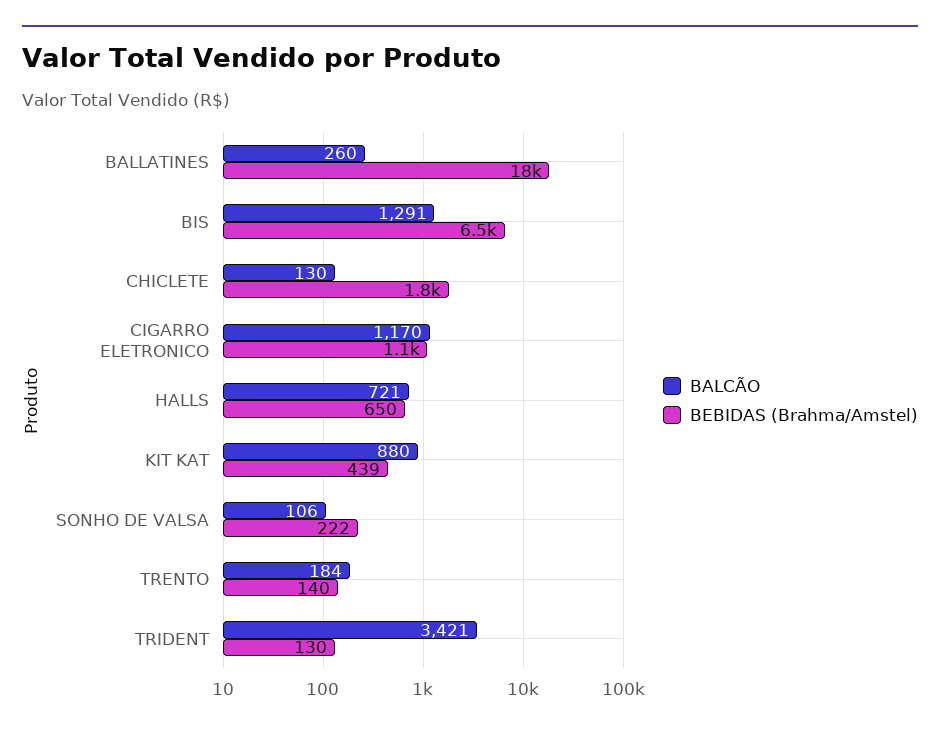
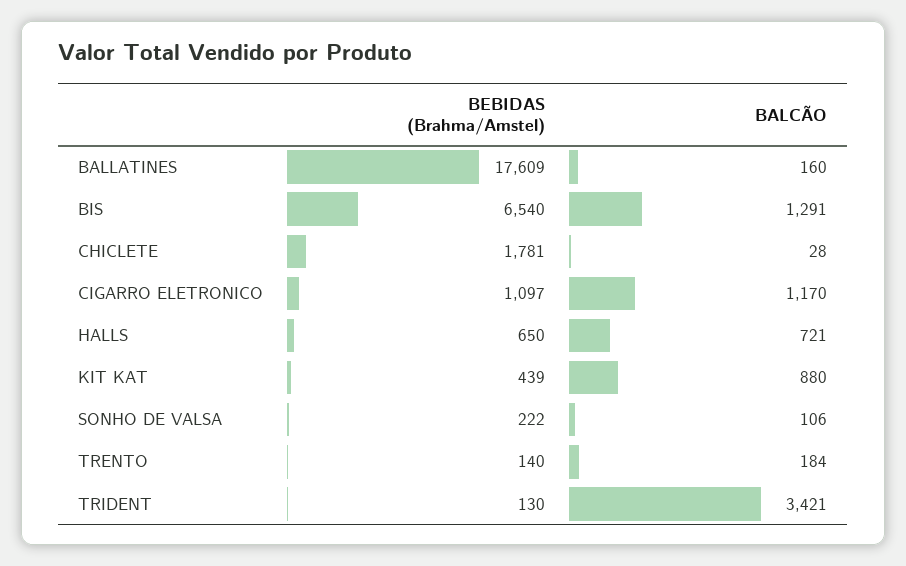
BALCÃO, BALLATINES: 260 -> 160
BALCÃO, CHICLETE: 130 -> 28

